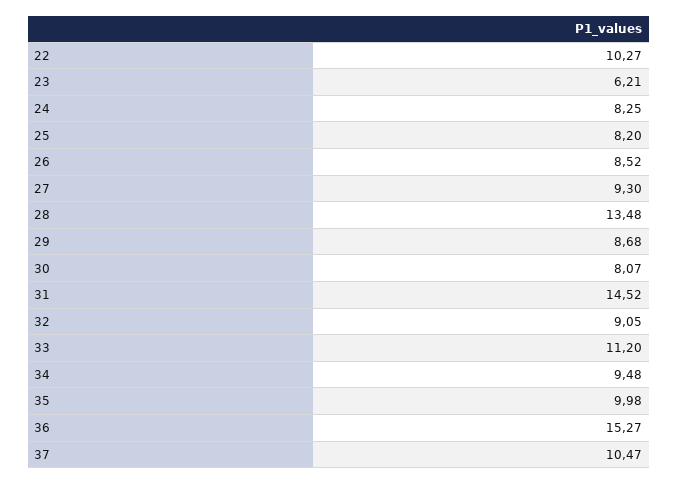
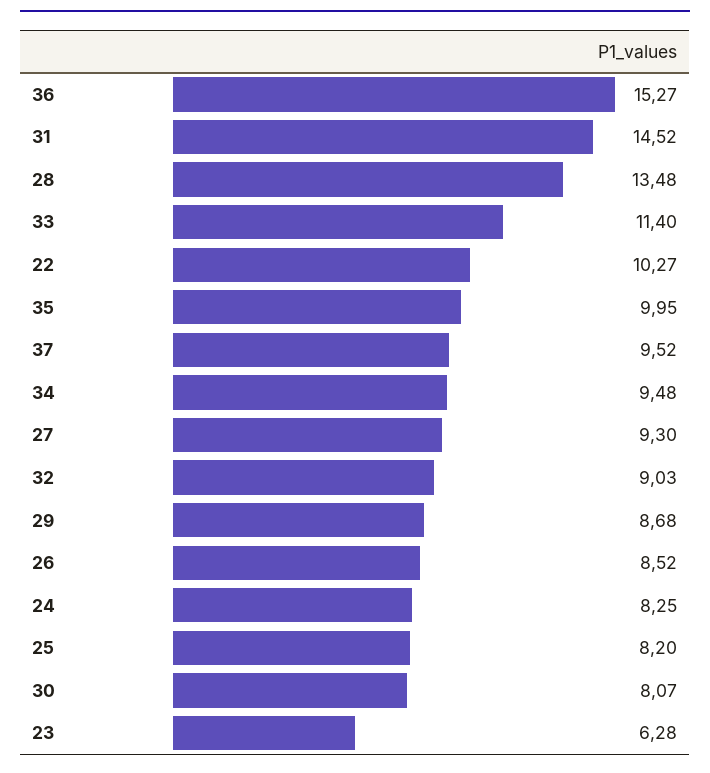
23: 6.21 -> 6.28
32: 9.05 -> 9.03
33: 11.2 -> 11.4
35: 9.98 -> 9.95
37: 10.47 -> 9.52

